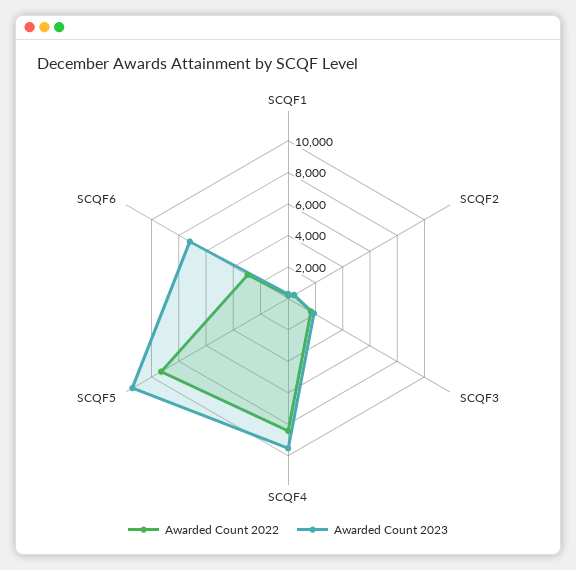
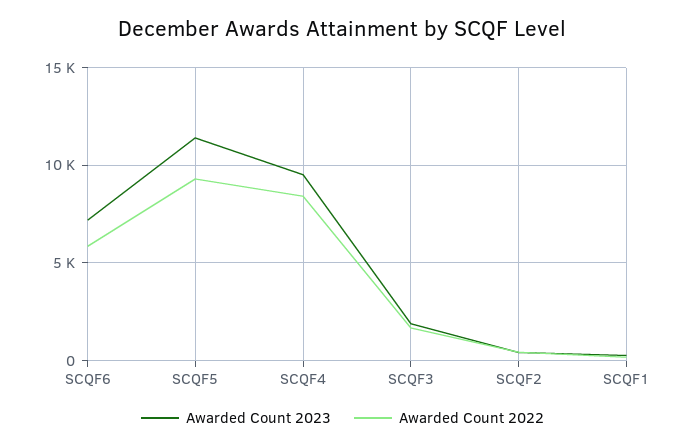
Awarded Count 2022, SCQF6: 3000 -> 6000

